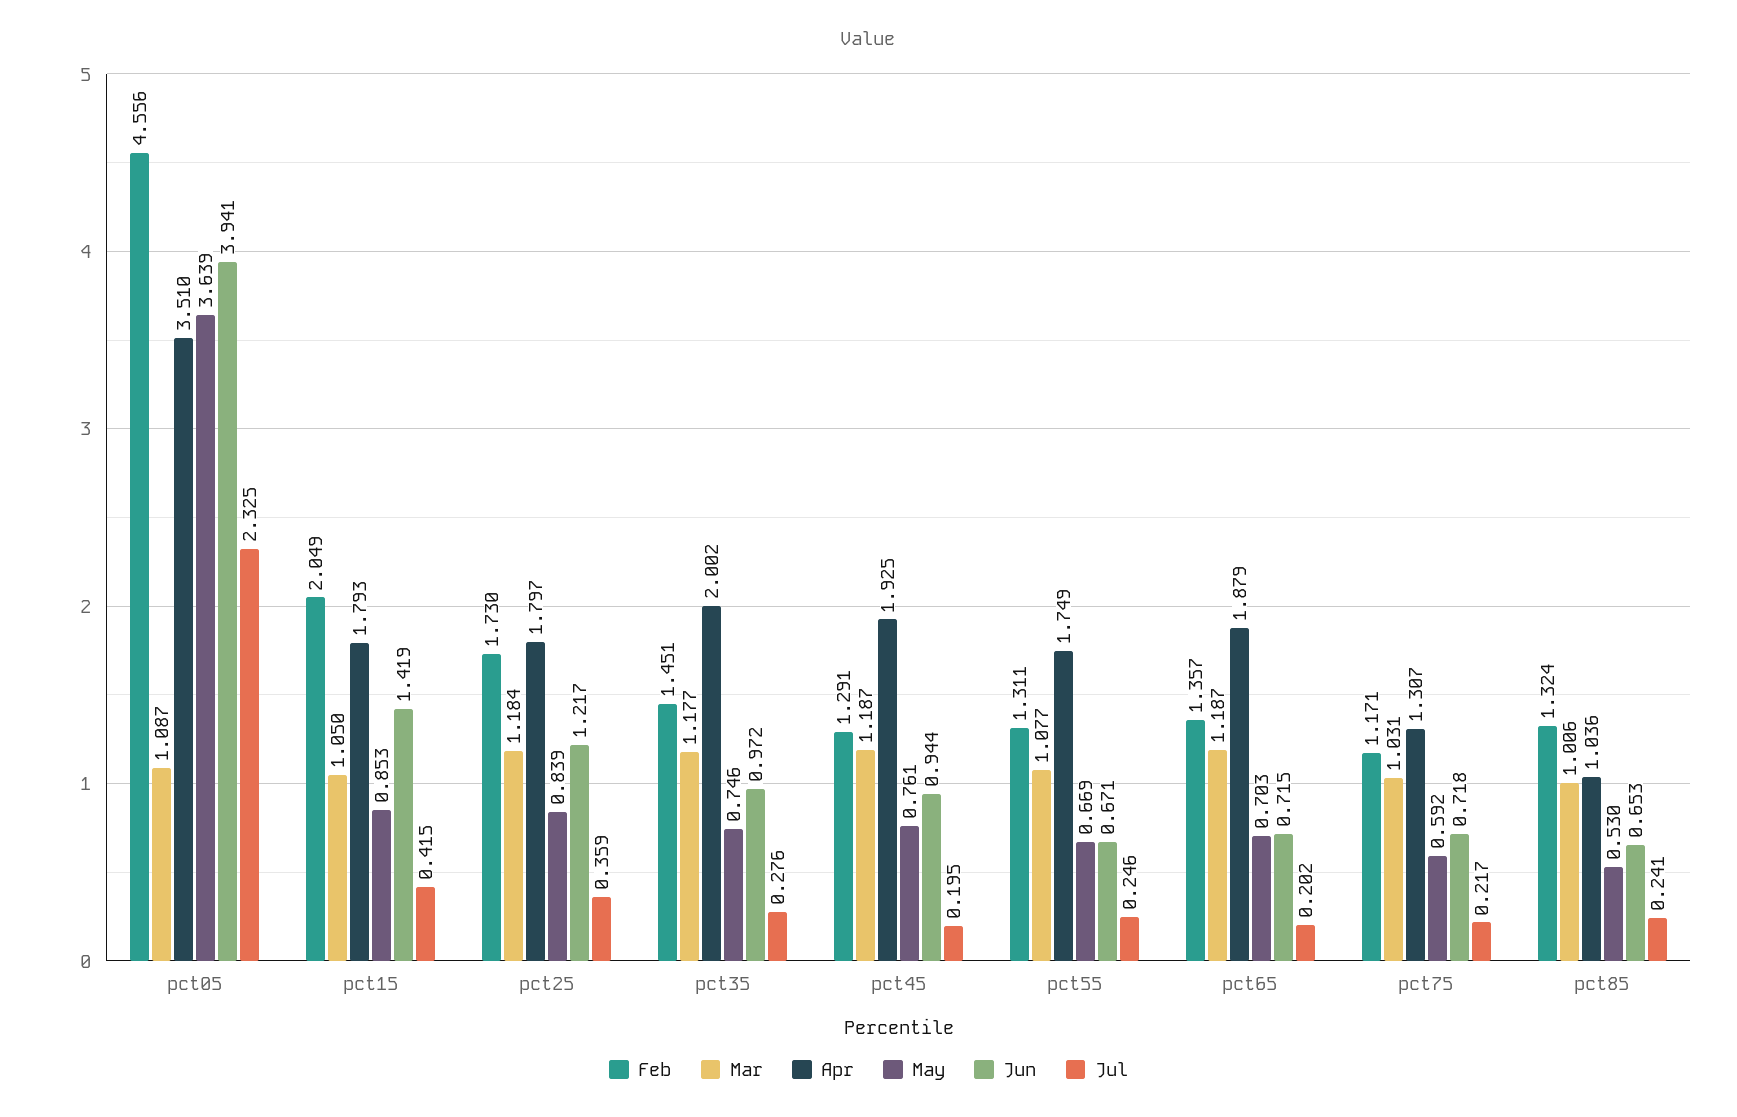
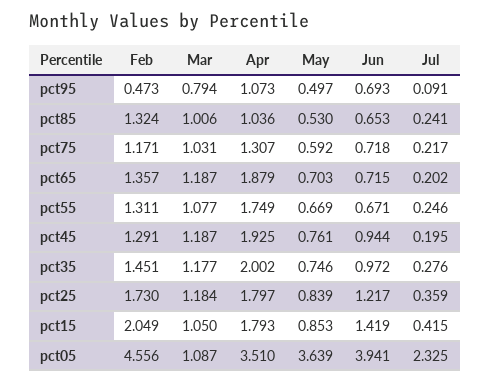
Feb, pct95: none -> 0.473
Mar, pct95: none -> 0.794
Apr, pct95: none -> 1.073
May, pct95: none -> 0.497
Jun, pct95: none -> 0.693
Jul, pct95: none -> 0.091

